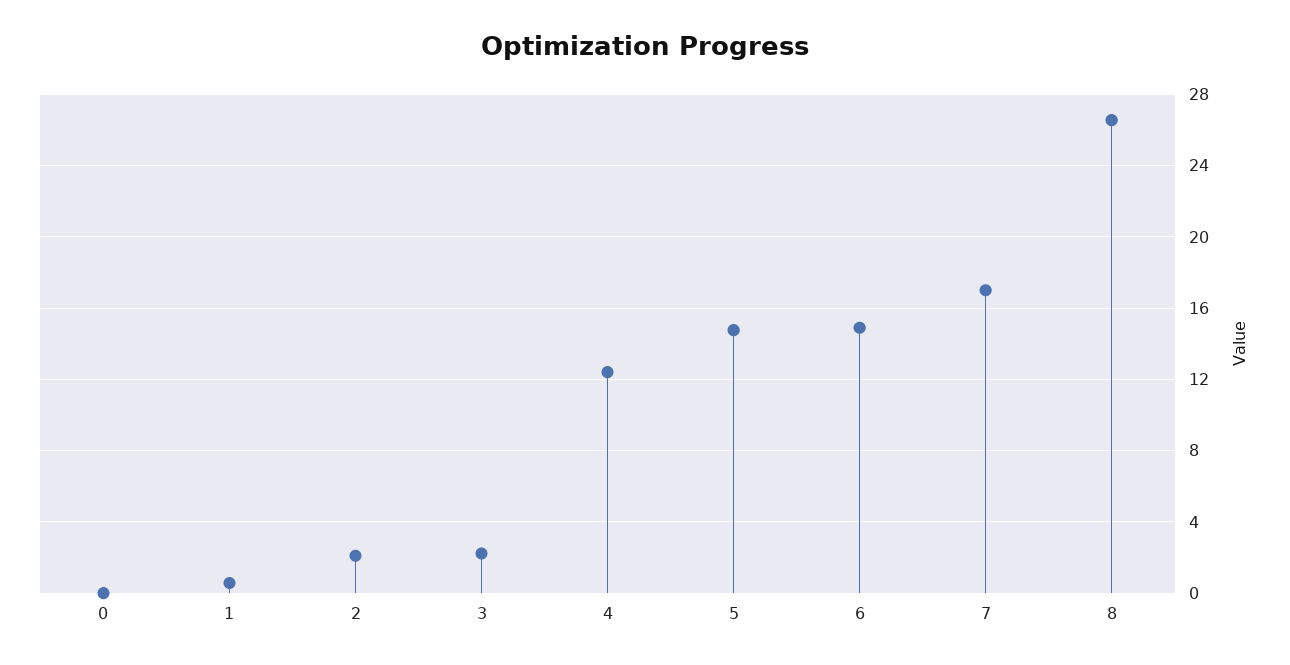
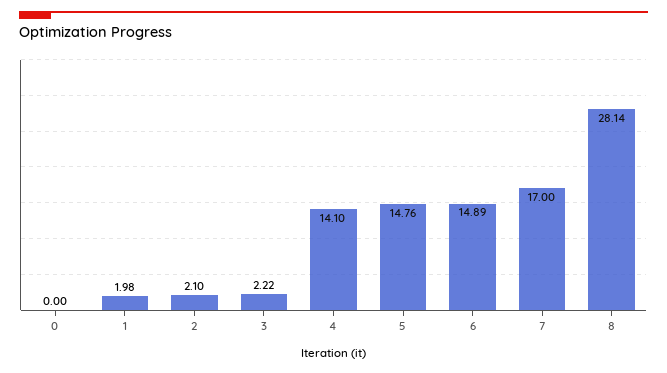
1: 0.5 -> 1.98
4: 12.5 -> 14.1
8: 26.5 -> 28.14

